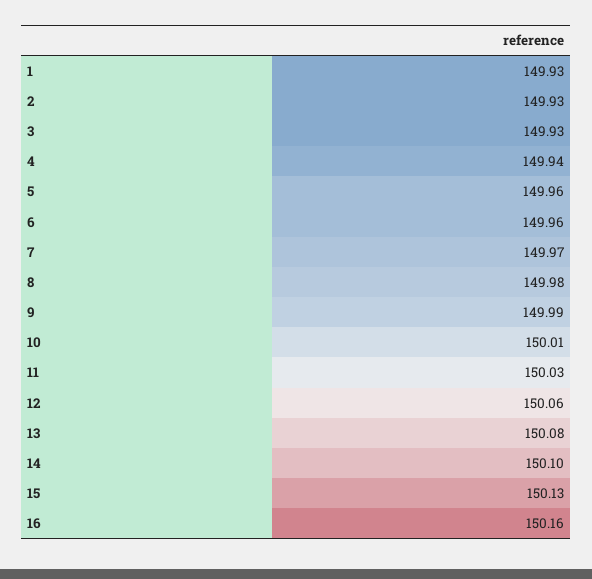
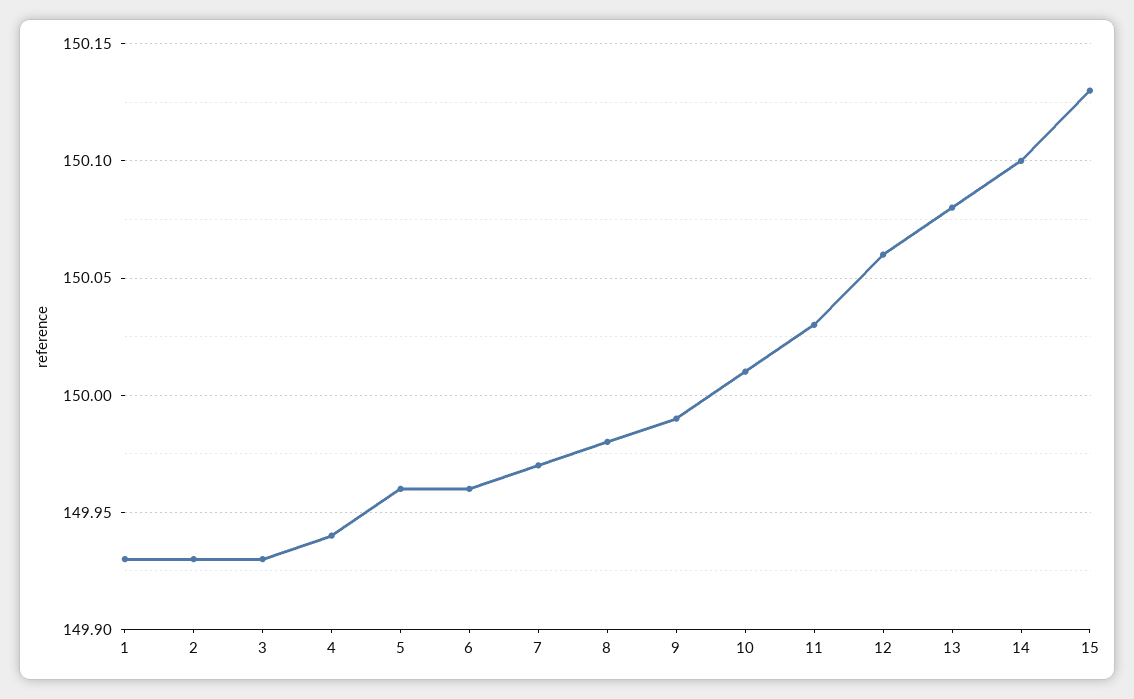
16: 150.16 -> none

